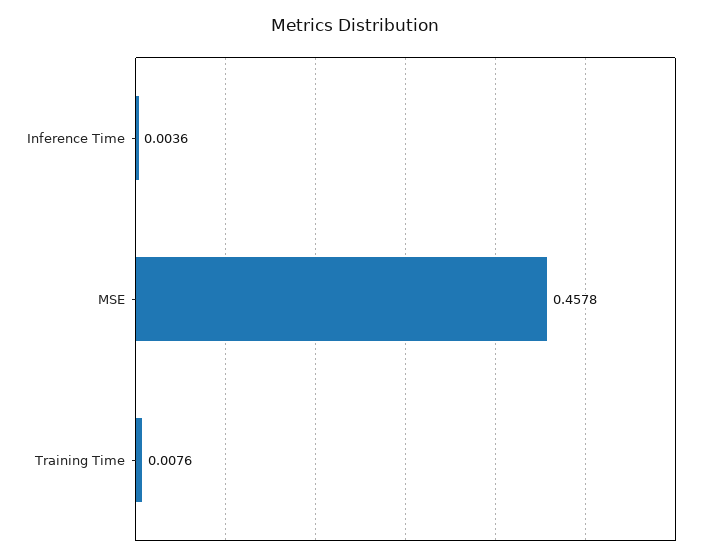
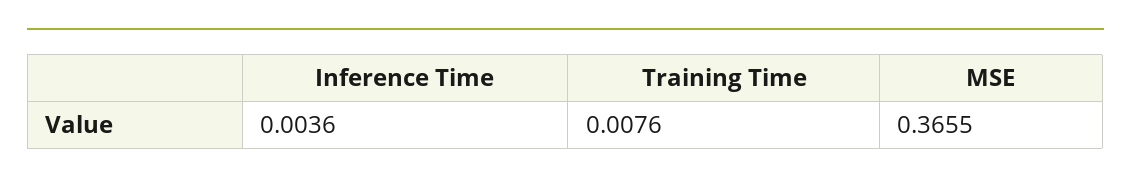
MSE: 0.4578 -> 0.3655

